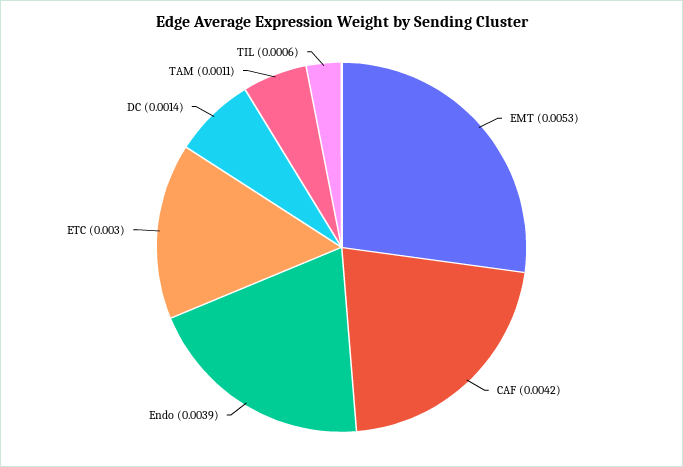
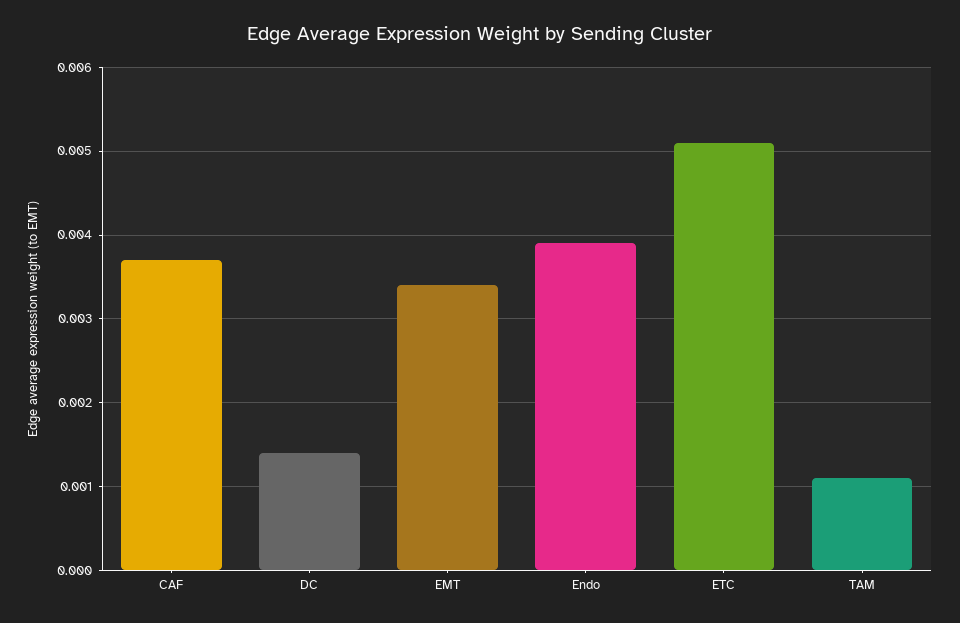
EMT: 0.0053 -> 0.0034
CAF: 0.0042 -> 0.0037
ETC: 0.003 -> 0.0051
TIL: 0.0006 -> none

